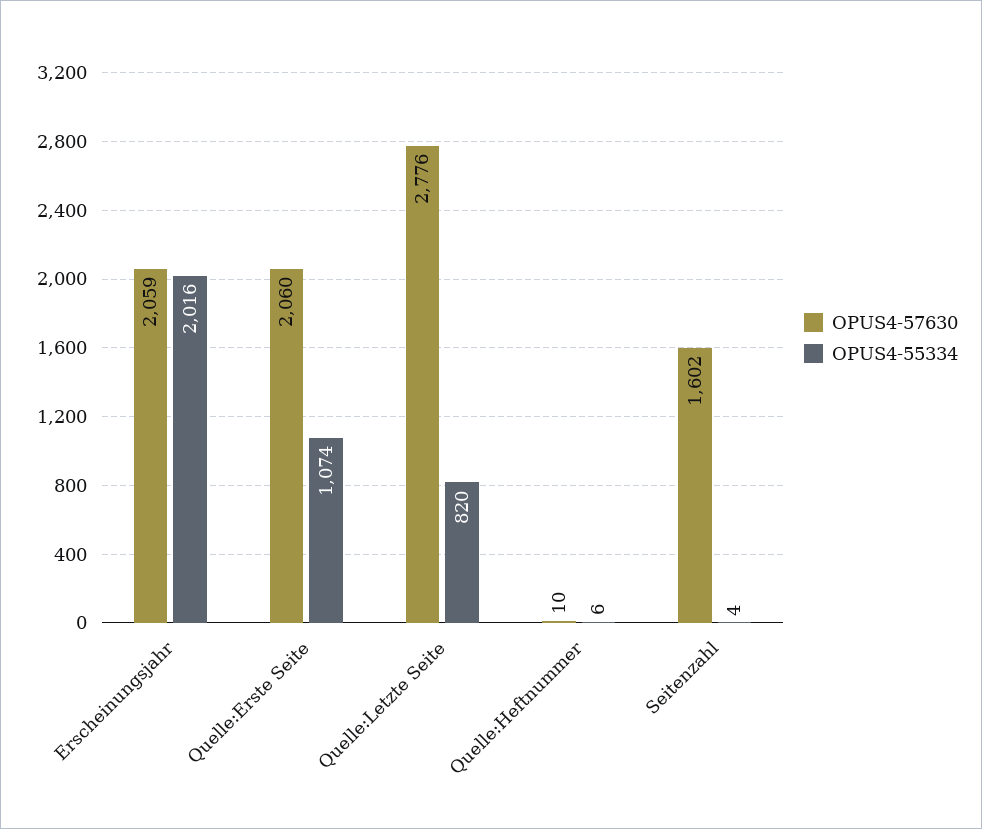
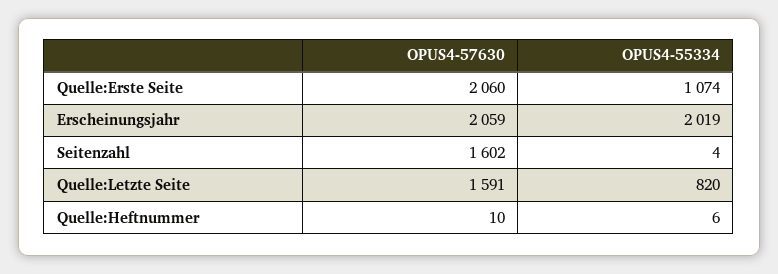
OPUS4-55334, Erscheinungsjahr: 2016 -> 2019
OPUS4-57630, Quelle:Letzte Seite: 2776 -> 1591

